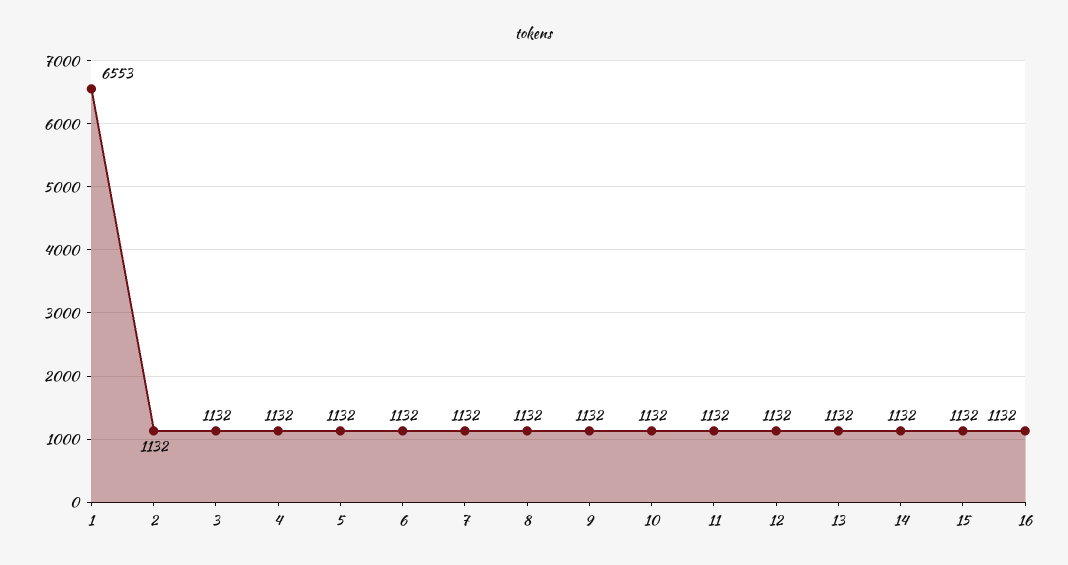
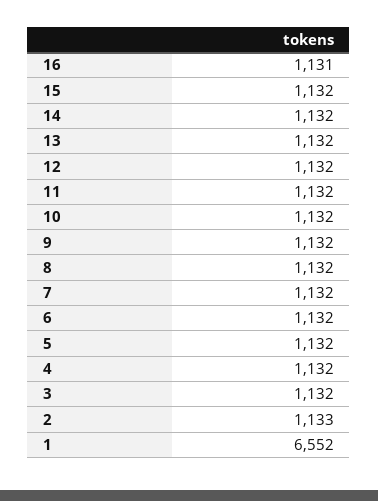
1: 6553 -> 6552
2: 1132 -> 1133
16: 1132 -> 1131

